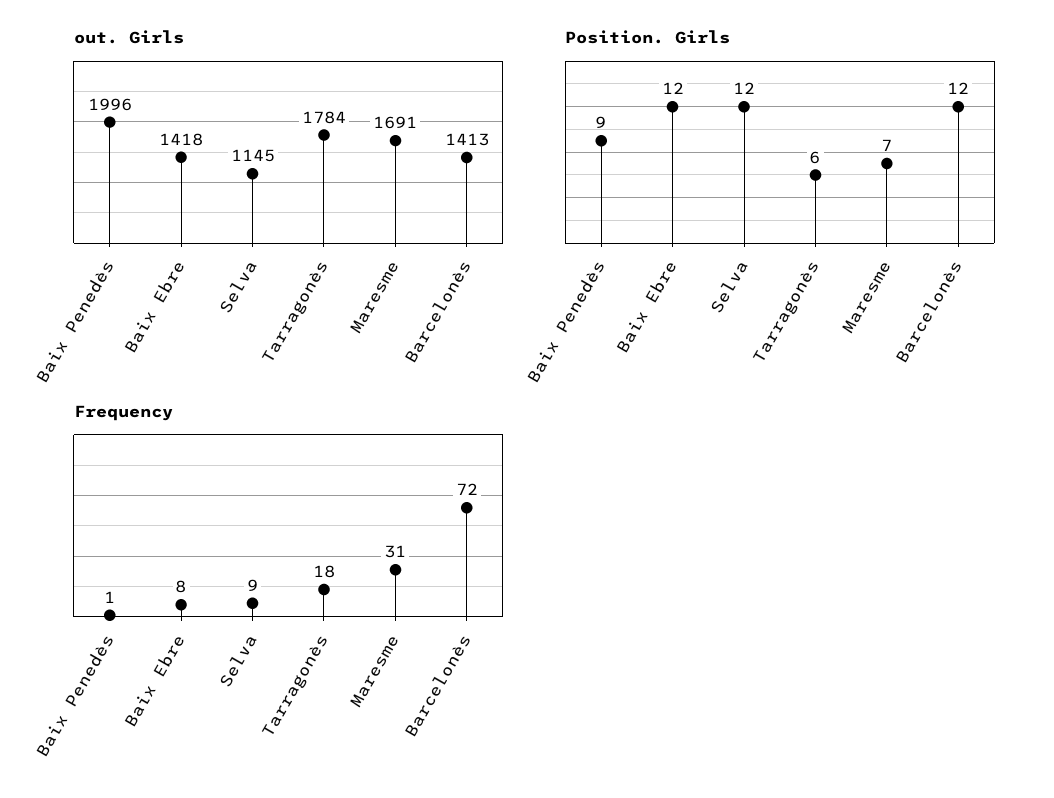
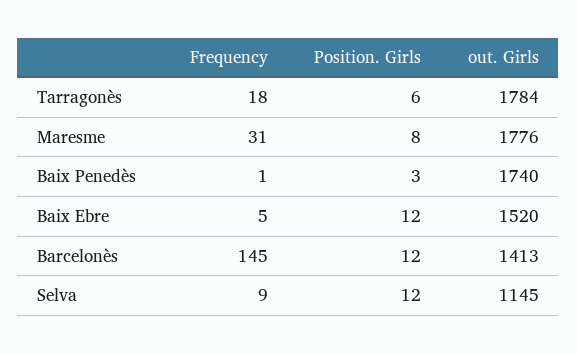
out. Girls, Baix Penedès: 1996 -> 1740
out. Girls, Baix Ebre: 1418 -> 1520
out. Girls, Maresme: 1691 -> 1776
Position. Girls, Baix Penedès: 9 -> 3
Position. Girls, Maresme: 7 -> 8
Frequency, Baix Ebre: 8 -> 5
Frequency, Barcelonès: 72 -> 145

